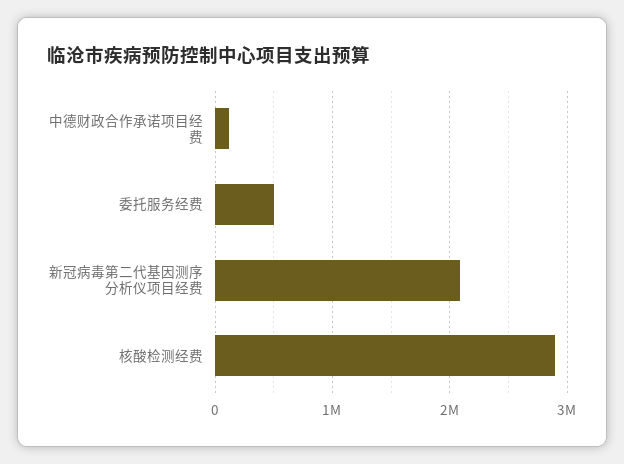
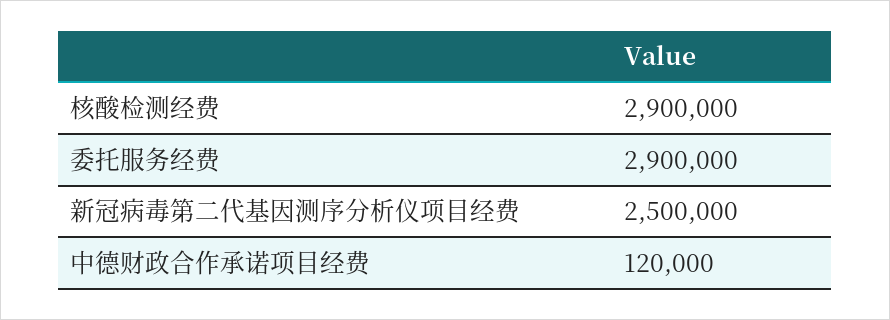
委托服务经费: 500000 -> 2900000
新冠病毒第二代基因测序分析仪项目经费: 2100000 -> 2500000

